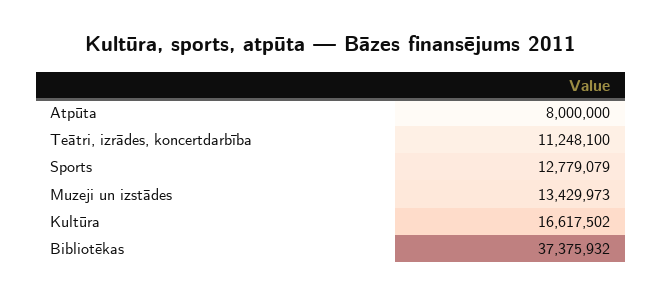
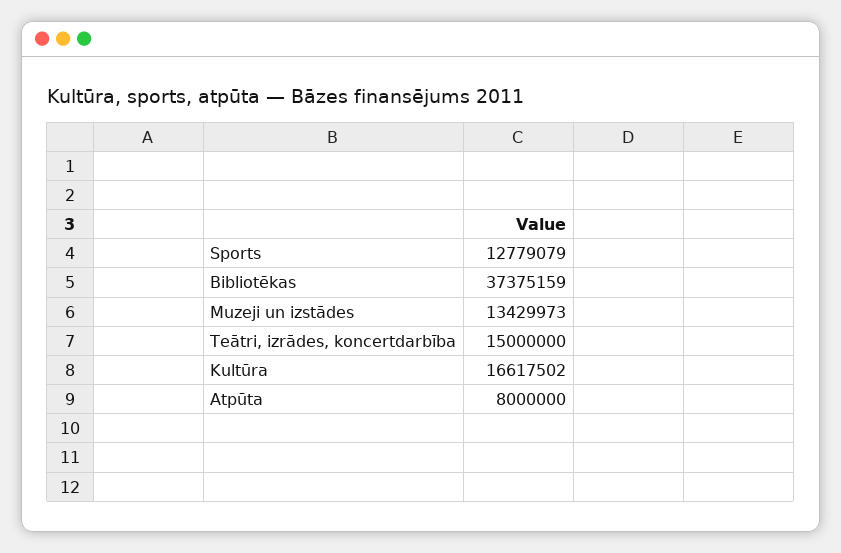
Teātri, izrādes, koncertdarbība: 11248100 -> 15000000
Bibliotēkas: 37375932 -> 37375159

